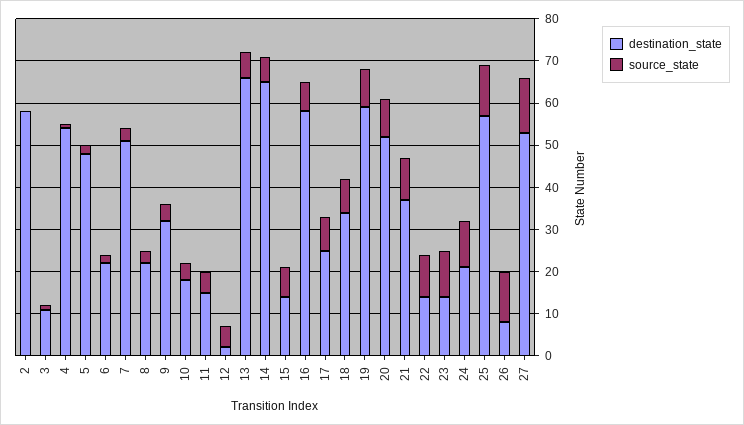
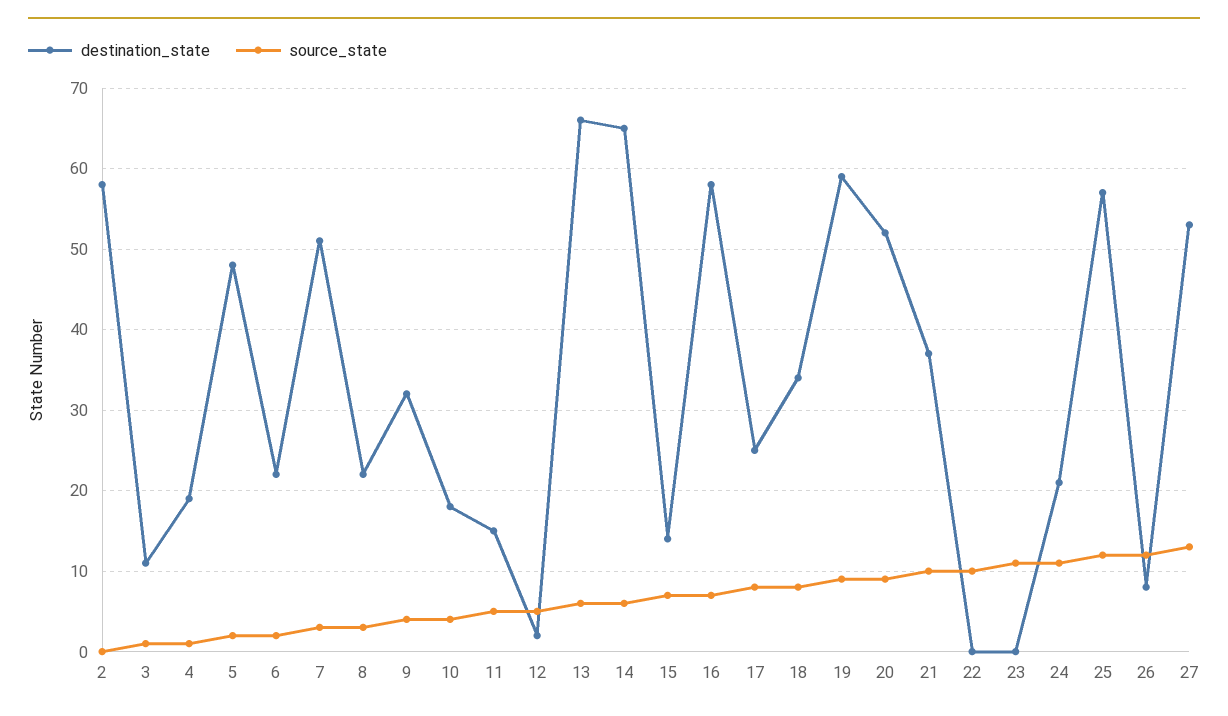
destination_state, 4: 55 -> 19
destination_state, 22: 15 -> 0
destination_state, 23: 15 -> 0

